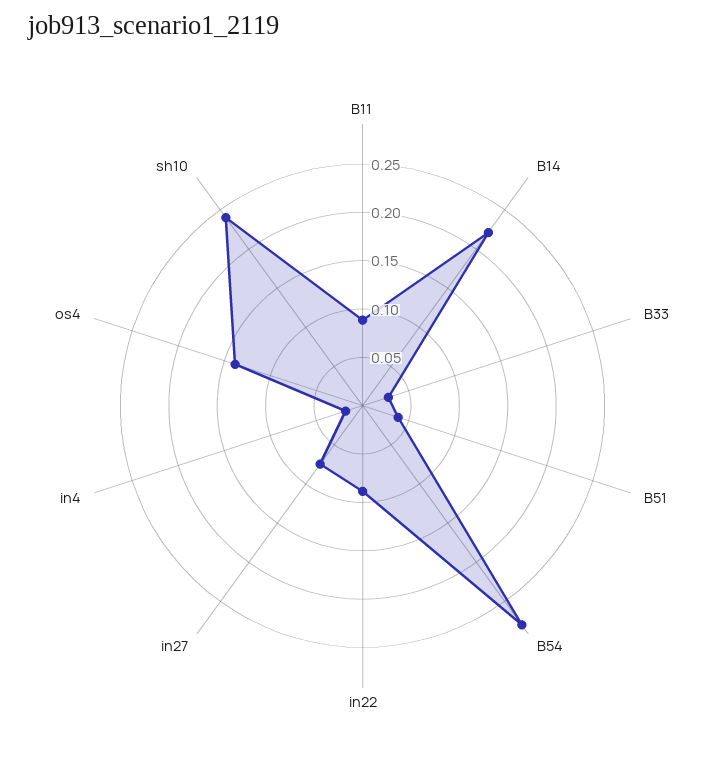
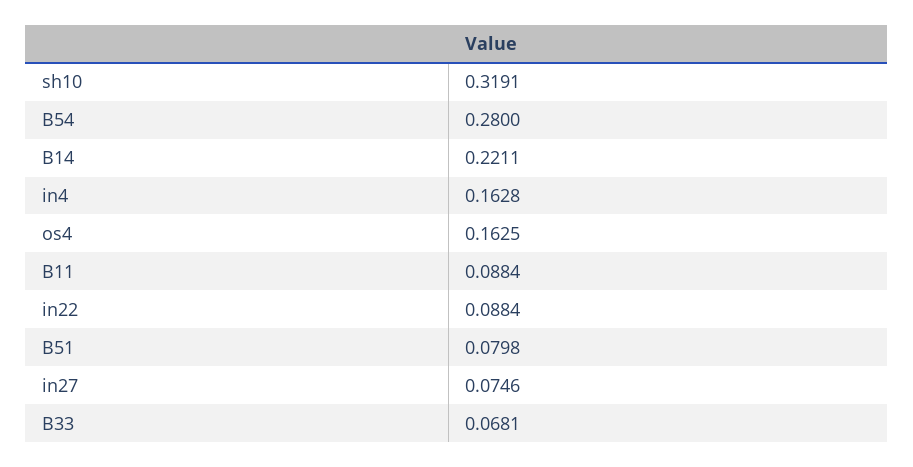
B33: 0.03 -> 0.0681
B51: 0.04 -> 0.0798
in4: 0.02 -> 0.1628
os4: 0.14 -> 0.1625
sh10: 0.24 -> 0.3191

